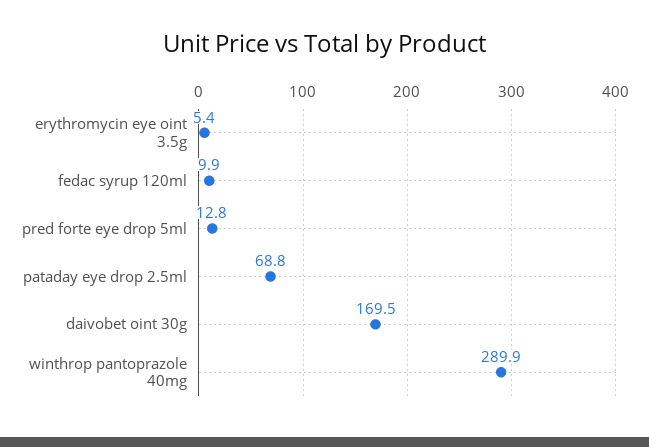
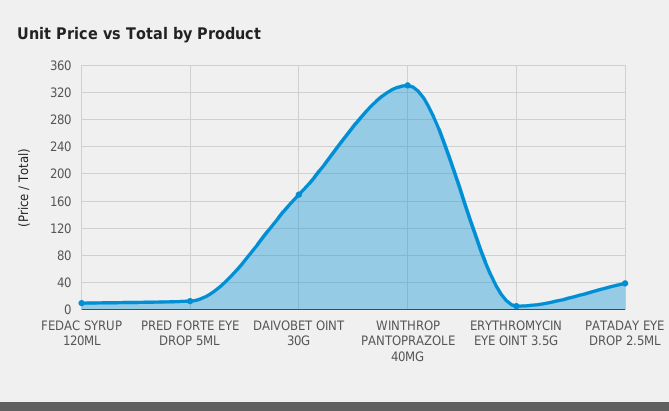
pataday eye drop 2.5ml: 68.8 -> 40
winthrop pantoprazole 40mg: 289.9 -> 330

